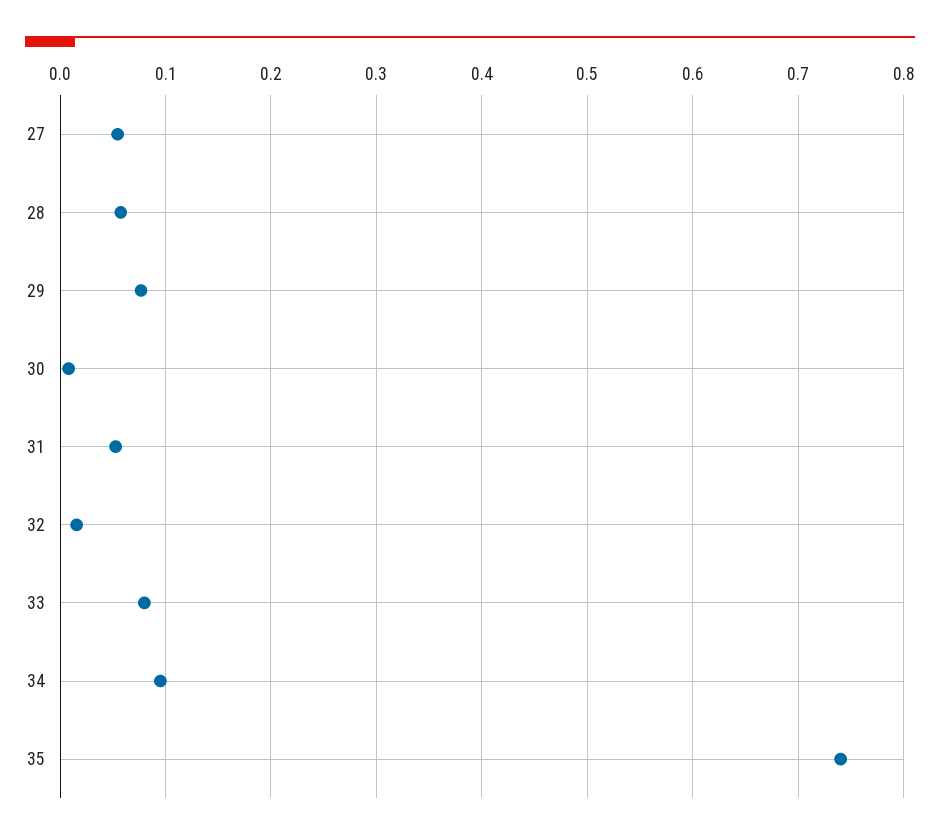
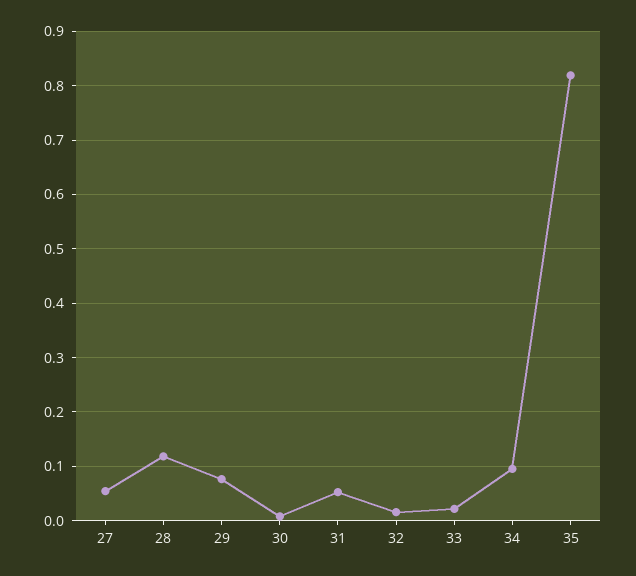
28: 0.06 -> 0.12
33: 0.08 -> 0.02
35: 0.74 -> 0.82

